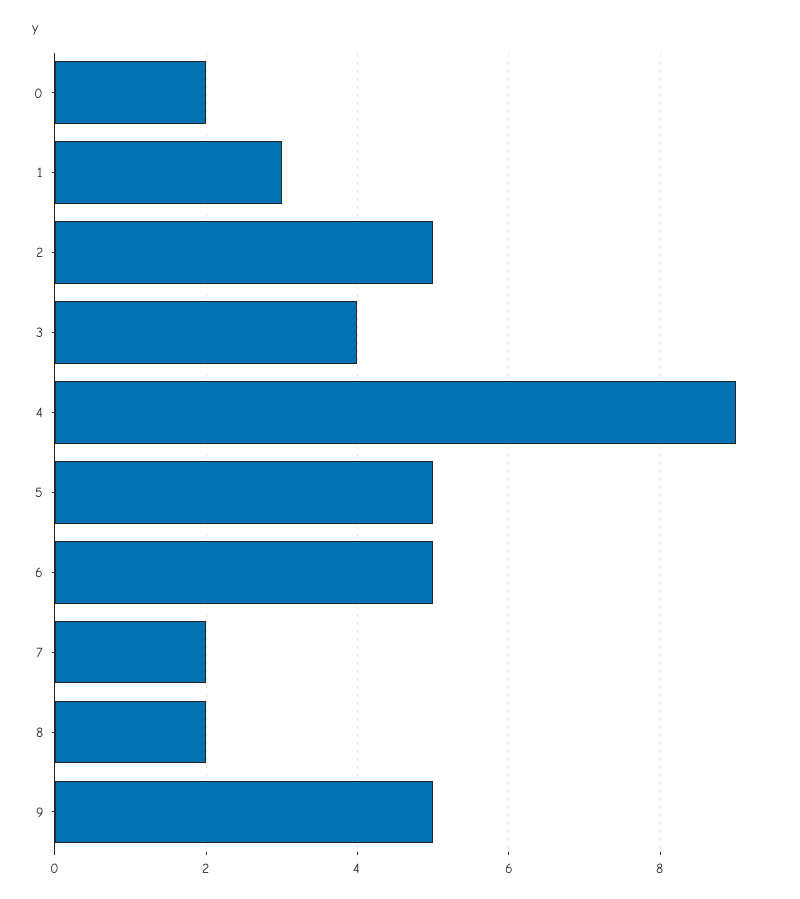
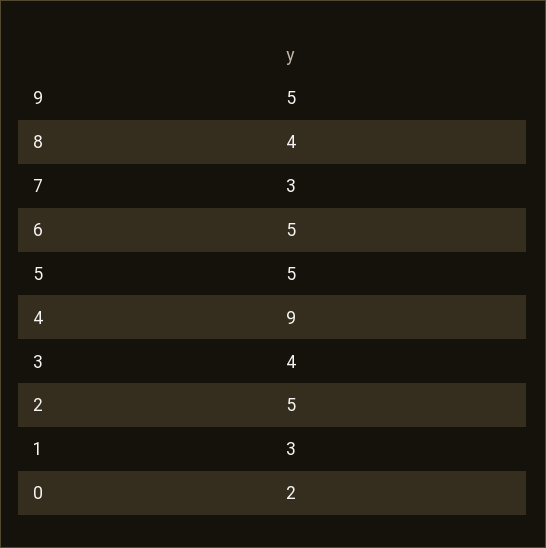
7: 2 -> 3
8: 2 -> 4

